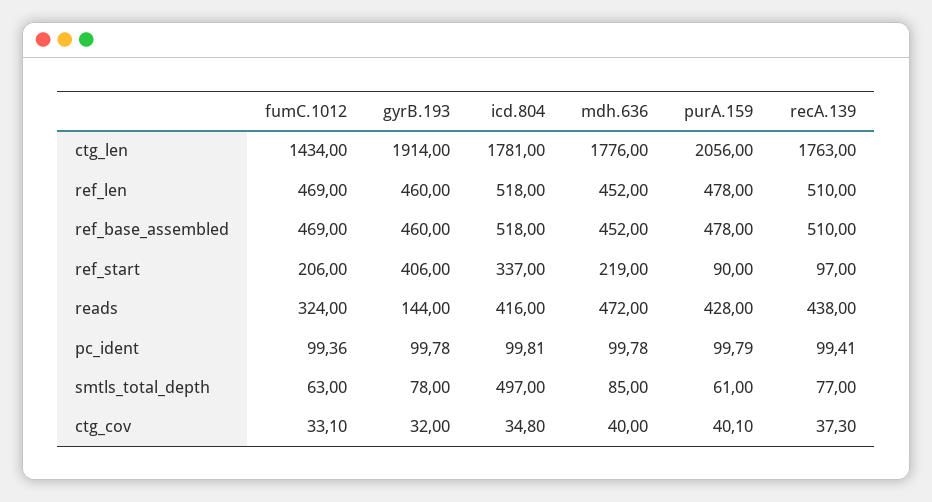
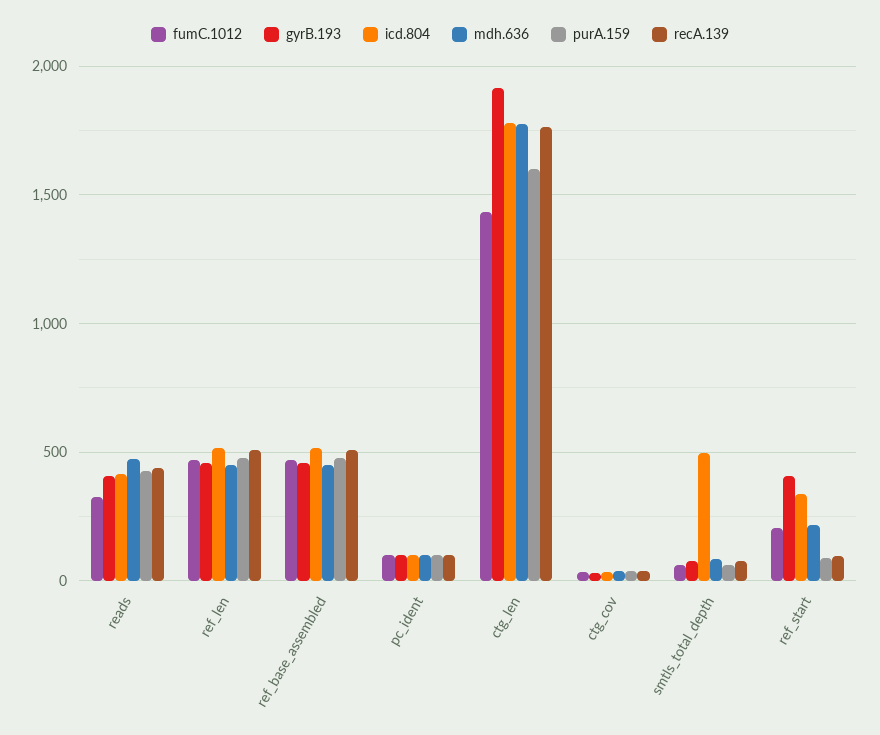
purA.159, ctg_len: 2056 -> 1600
gyrB.193, reads: 144 -> 400

